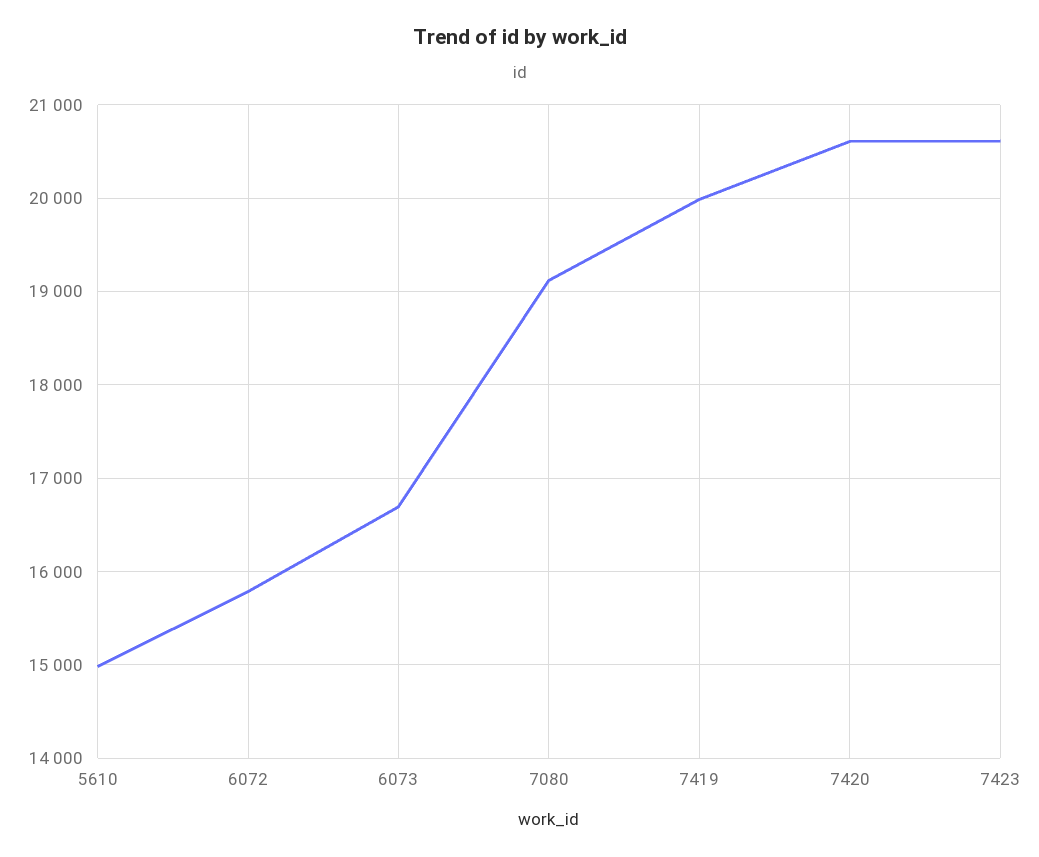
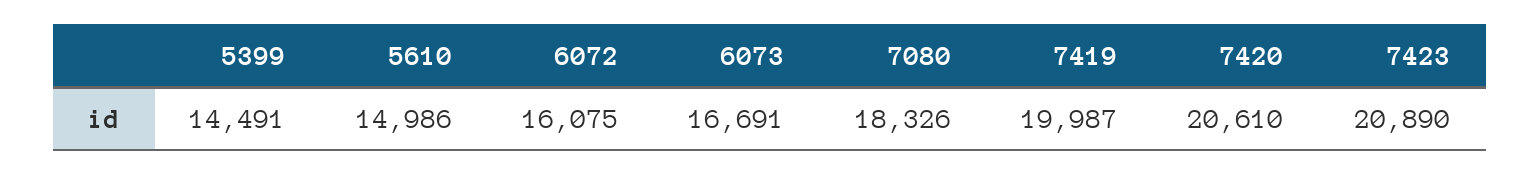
6072: 15800 -> 16075
7080: 19100 -> 18326
7423: 20600 -> 20890
5399: none -> 14491

